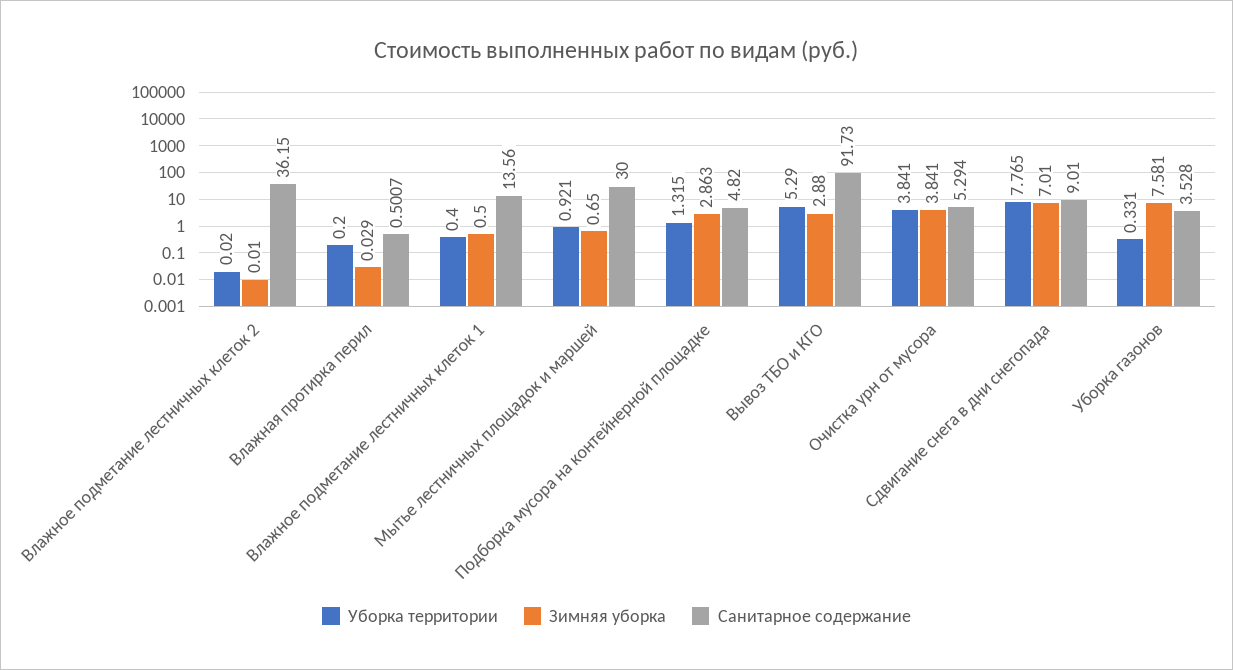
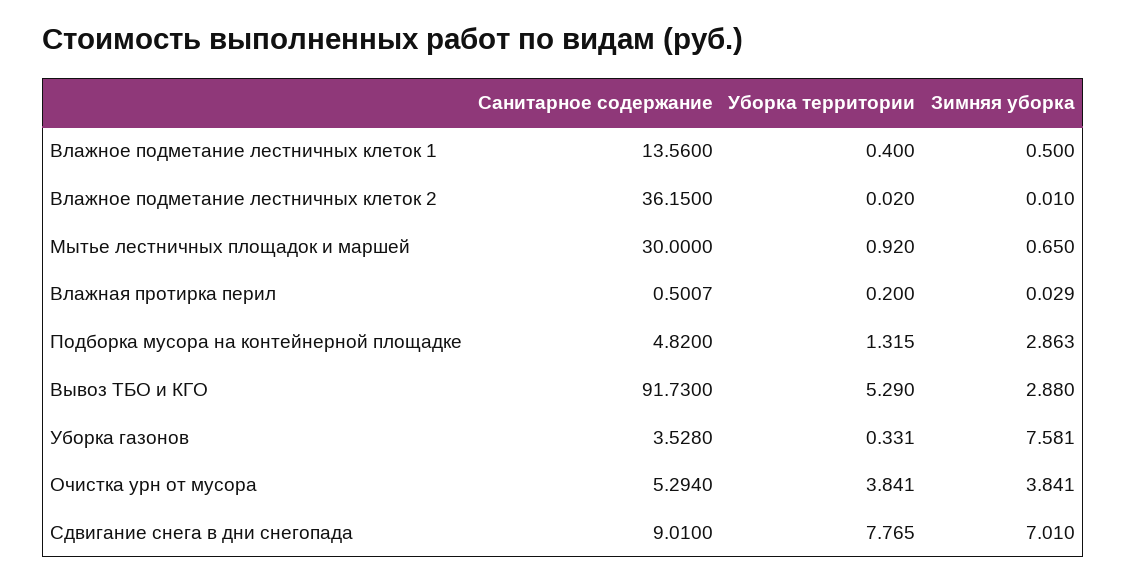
Уборка территории, Мытье лестничных площадок и маршей: 0.921 -> 0.92

